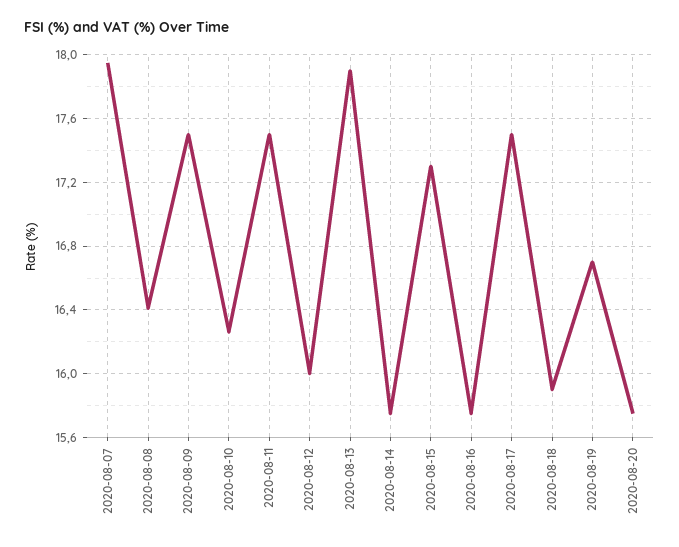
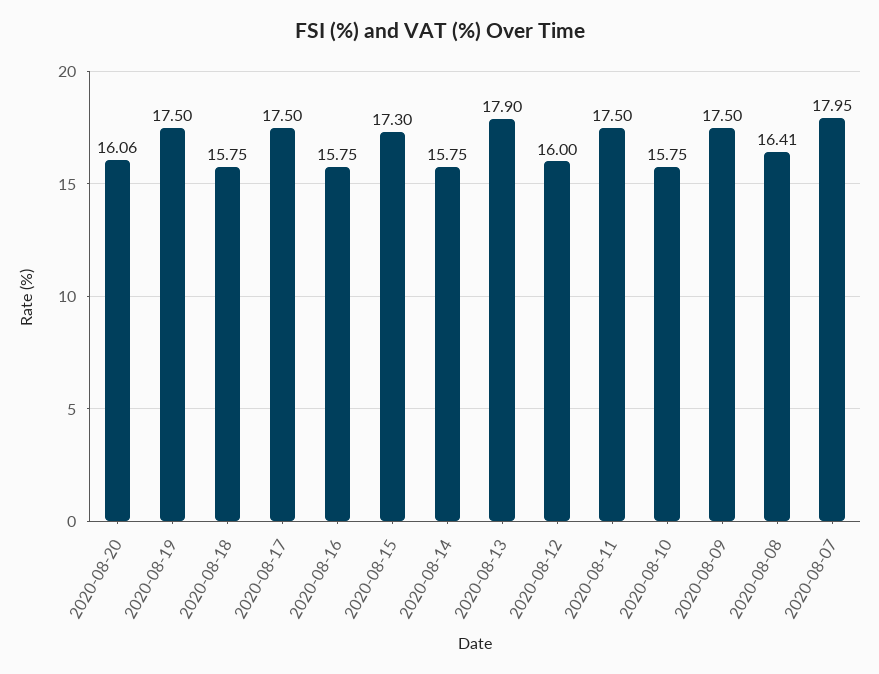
2020-08-10: 16.25 -> 15.75
2020-08-18: 15.9 -> 15.75
2020-08-19: 16.7 -> 17.5
2020-08-20: 15.75 -> 16.06

